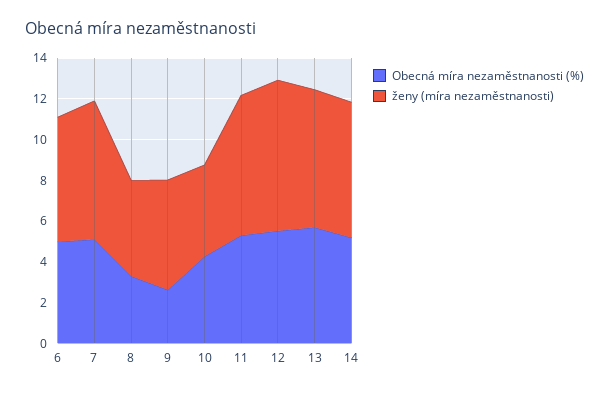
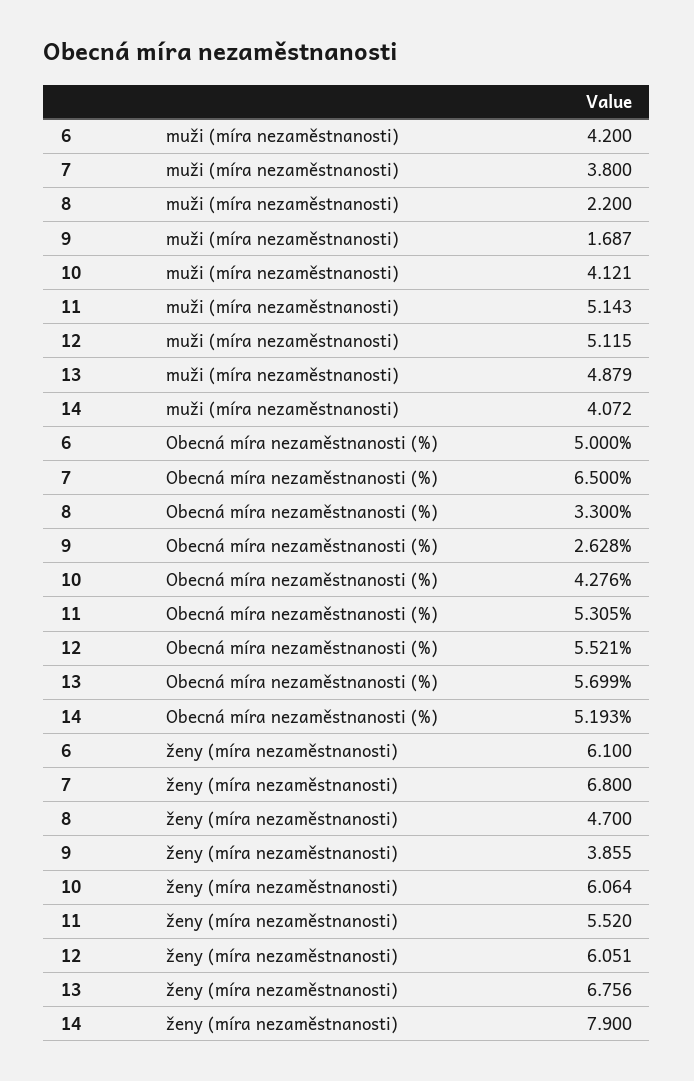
Obecná míra nezaměstnanosti (%), 7: 5 -> 6.5
ženy (míra nezaměstnanosti), 9: 5.5 -> 3.855
ženy (míra nezaměstnanosti), 10: 4.5 -> 6.064
ženy (míra nezaměstnanosti), 11: 7 -> 5.52
ženy (míra nezaměstnanosti), 12: 7.5 -> 6.051
ženy (míra nezaměstnanosti), 14: 6.5 -> 7.9
muži (míra nezaměstnanosti), 6: none -> 4.2
muži (míra nezaměstnanosti), 7: none -> 3.8
muži (míra nezaměstnanosti), 8: none -> 2.2
muži (míra nezaměstnanosti), 9: none -> 1.687
muži (míra nezaměstnanosti), 10: none -> 4.121
muži (míra nezaměstnanosti), 11: none -> 5.143
muži (míra nezaměstnanosti), 12: none -> 5.115
muži (míra nezaměstnanosti), 13: none -> 4.879
muži (míra nezaměstnanosti), 14: none -> 4.072

